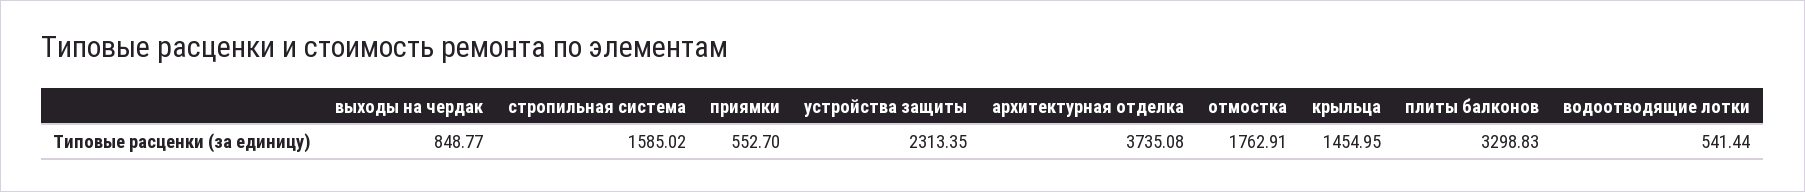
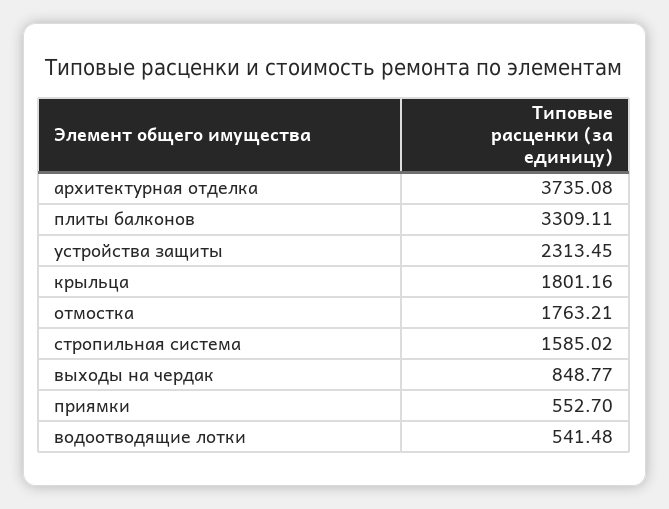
устройства защиты: 2313.35 -> 2313.45
отмостка: 1762.91 -> 1763.21
крыльца: 1454.95 -> 1801.16
плиты балконов: 3298.83 -> 3309.11
водоотводящие лотки: 541.44 -> 541.48

